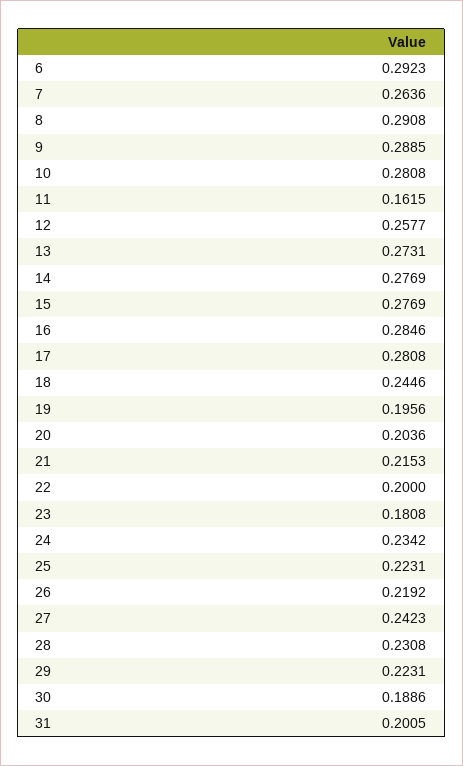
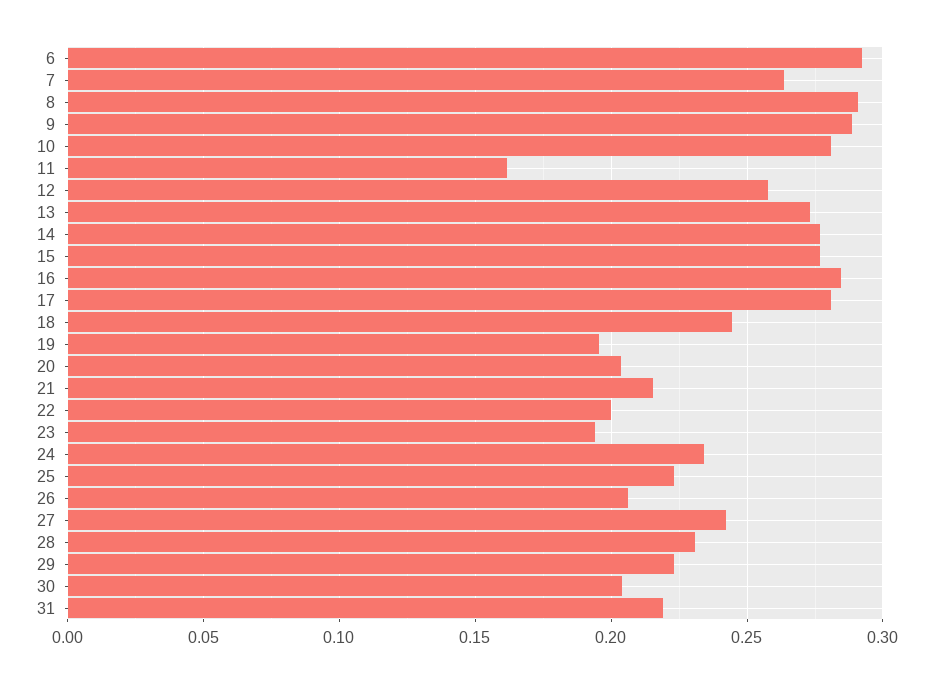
23: 0.1808 -> 0.195
26: 0.2192 -> 0.205
30: 0.1886 -> 0.205
31: 0.2005 -> 0.22

